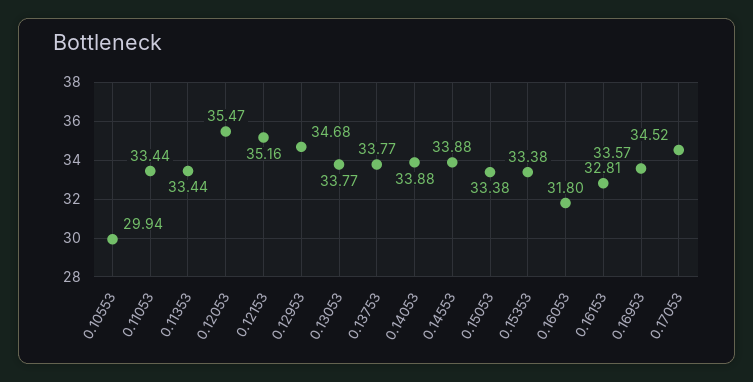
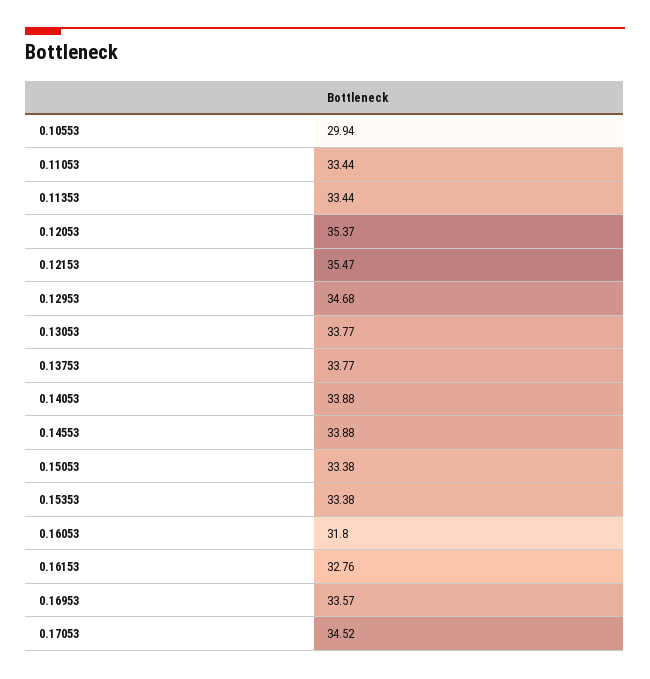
0.12053: 35.47 -> 35.37
0.12153: 35.16 -> 35.47
0.16153: 32.81 -> 32.76

